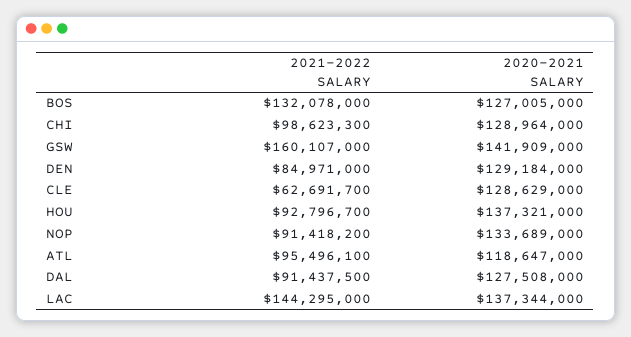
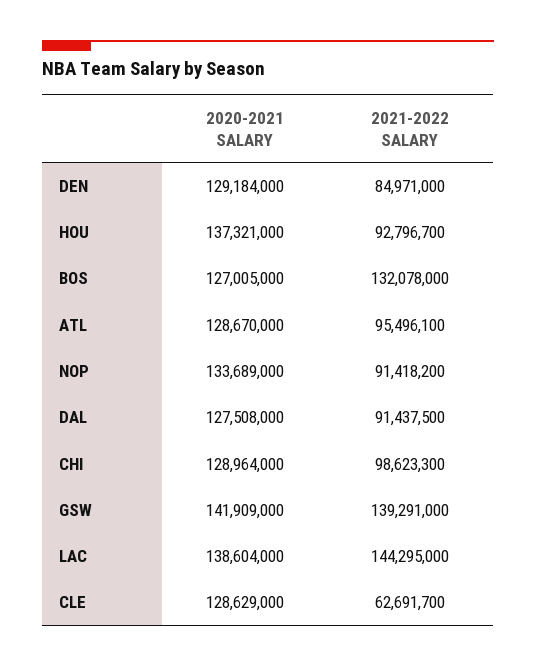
2021-2022 SALARY, GSW: 160107000 -> 139291000
2020-2021 SALARY, ATL: 118647000 -> 128670000
2020-2021 SALARY, LAC: 137344000 -> 138604000

